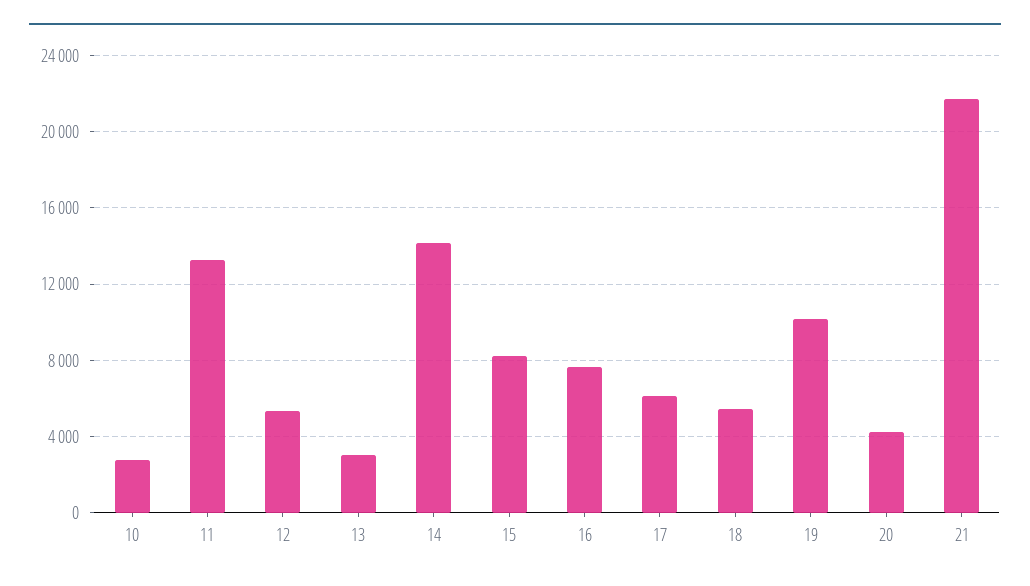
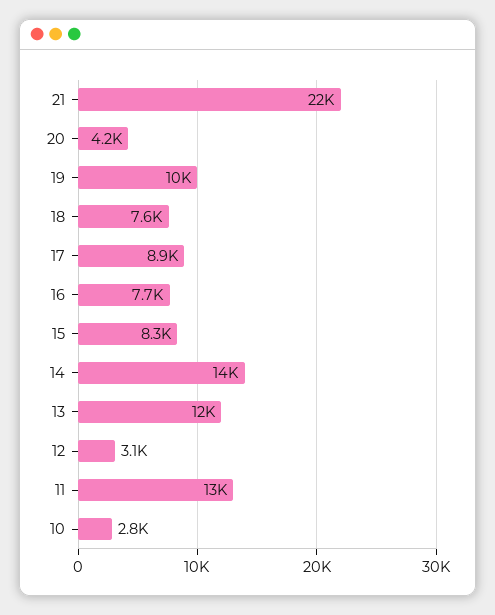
12: 5500 -> 3100
13: 3000 -> 12000
17: 6000 -> 8900
18: 5500 -> 7600

